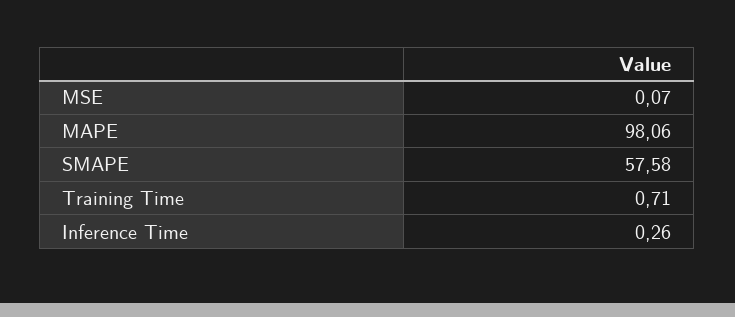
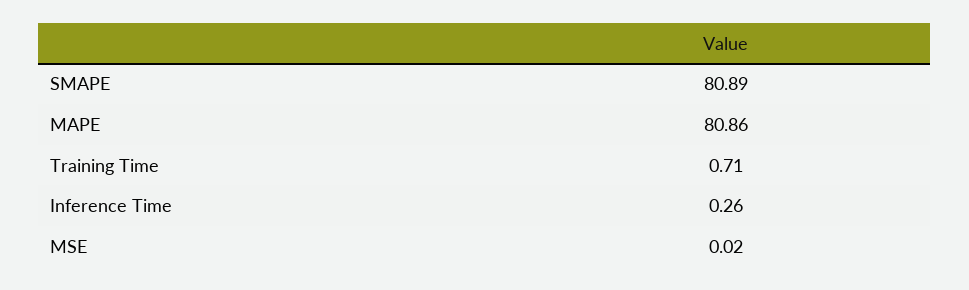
MSE: 0.07 -> 0.02
MAPE: 98.06 -> 80.86
SMAPE: 57.58 -> 80.89

